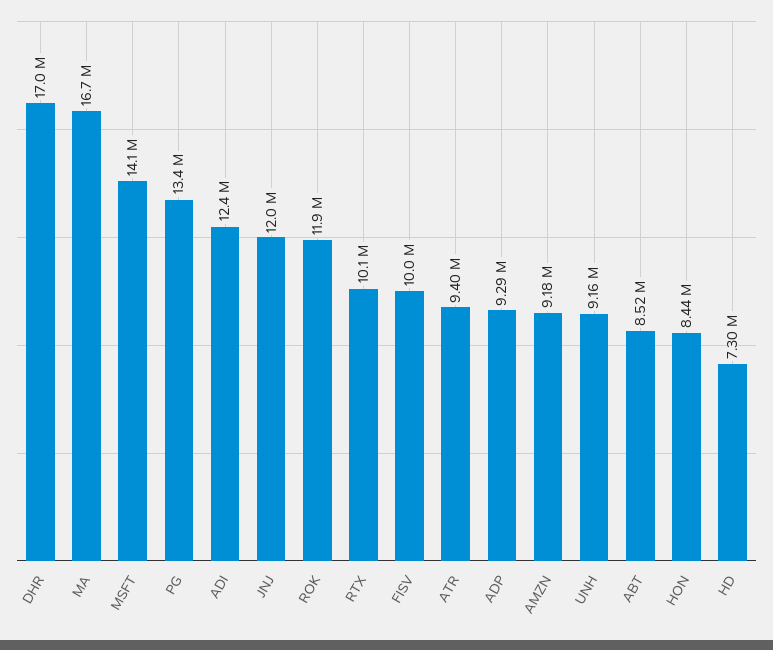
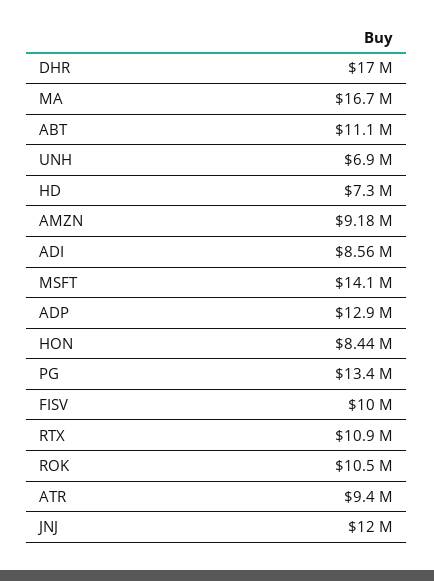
ADI: 12400000 -> 8560000
ROK: 11900000 -> 10500000
RTX: 10100000 -> 10900000
ADP: 9290000 -> 12900000
UNH: 9160000 -> 6900000
ABT: 8520000 -> 11100000

